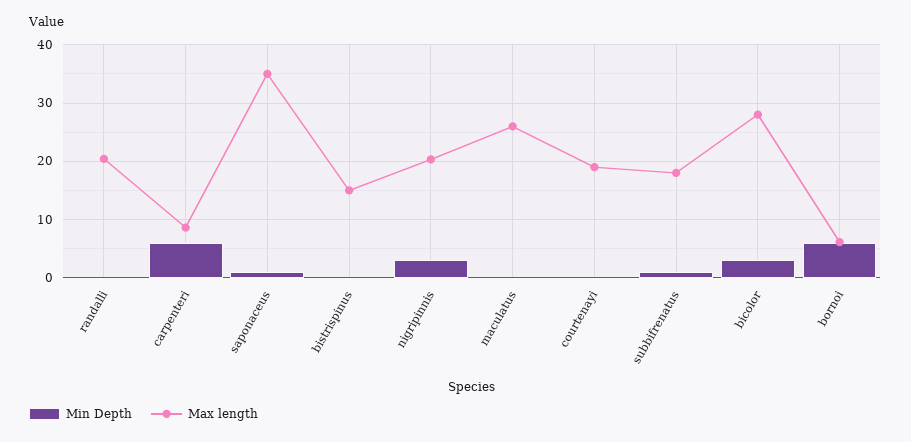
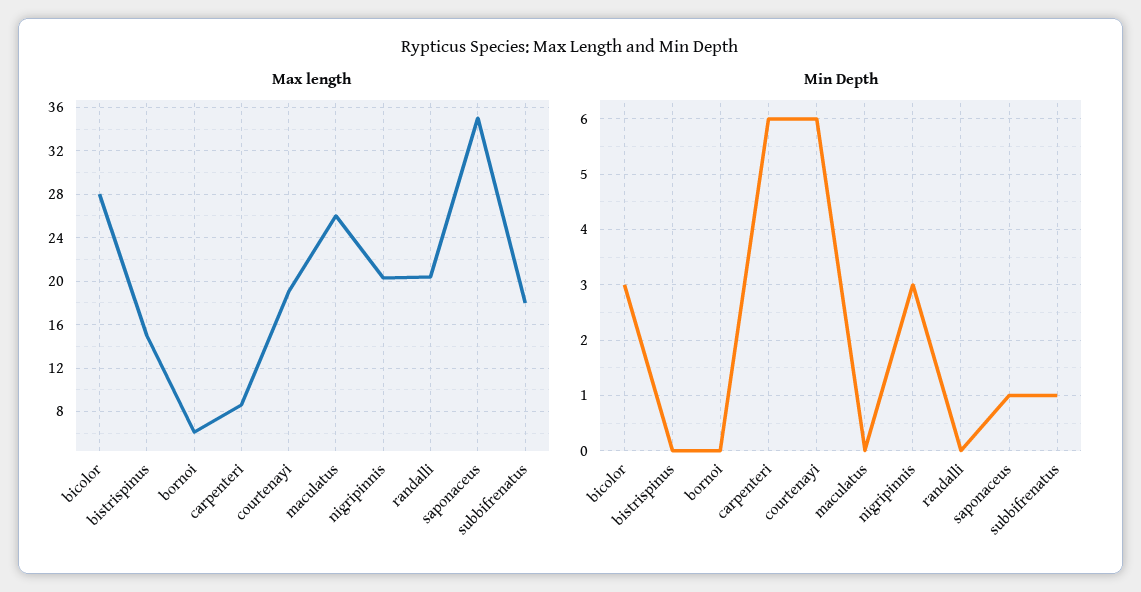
Min Depth, courtenayi: 0 -> 6
Min Depth, bornoi: 6 -> 0

